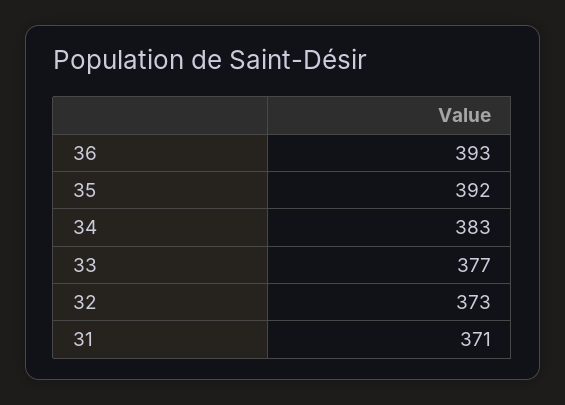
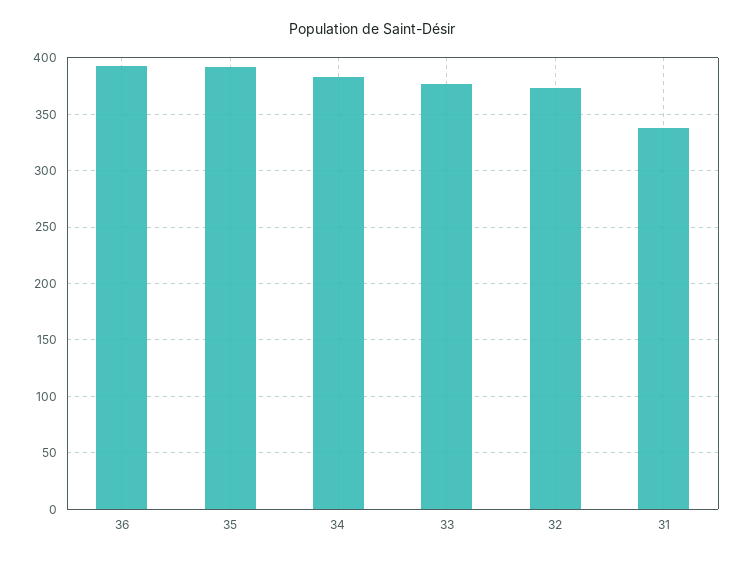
31: 371 -> 340

